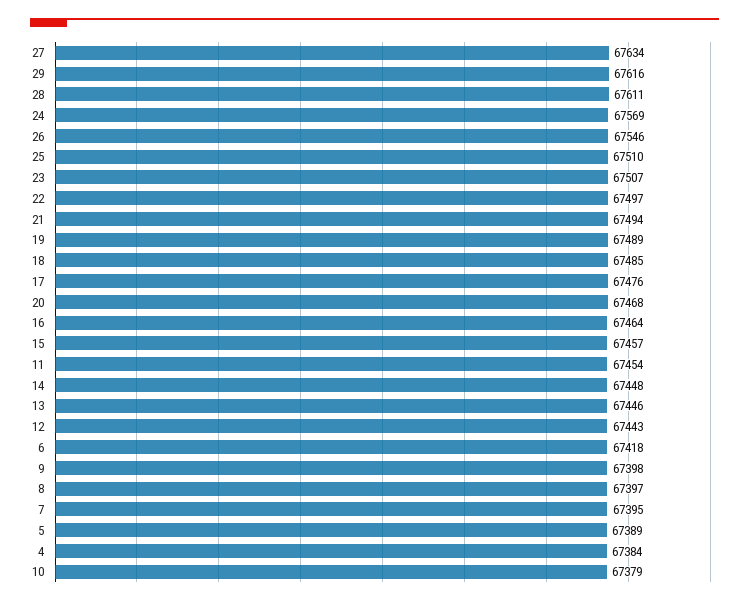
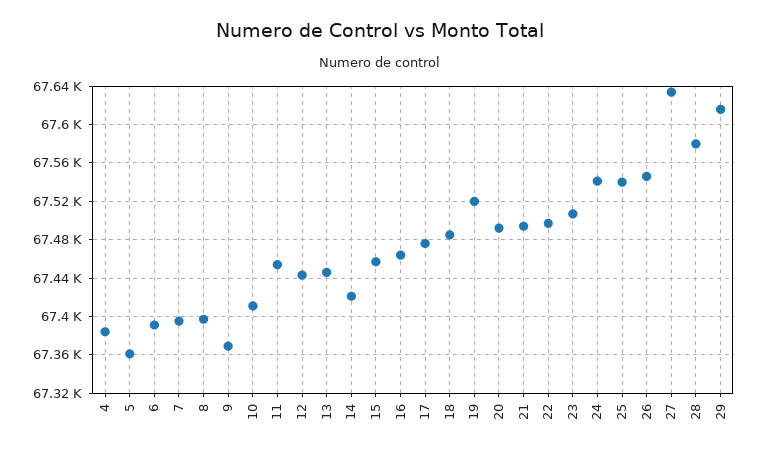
28: 67611 -> 67580
24: 67569 -> 67540
25: 67510 -> 67540
19: 67489 -> 67520
20: 67468 -> 67490
14: 67448 -> 67420
6: 67418 -> 67390
9: 67398 -> 67370
5: 67389 -> 67360
10: 67379 -> 67410

